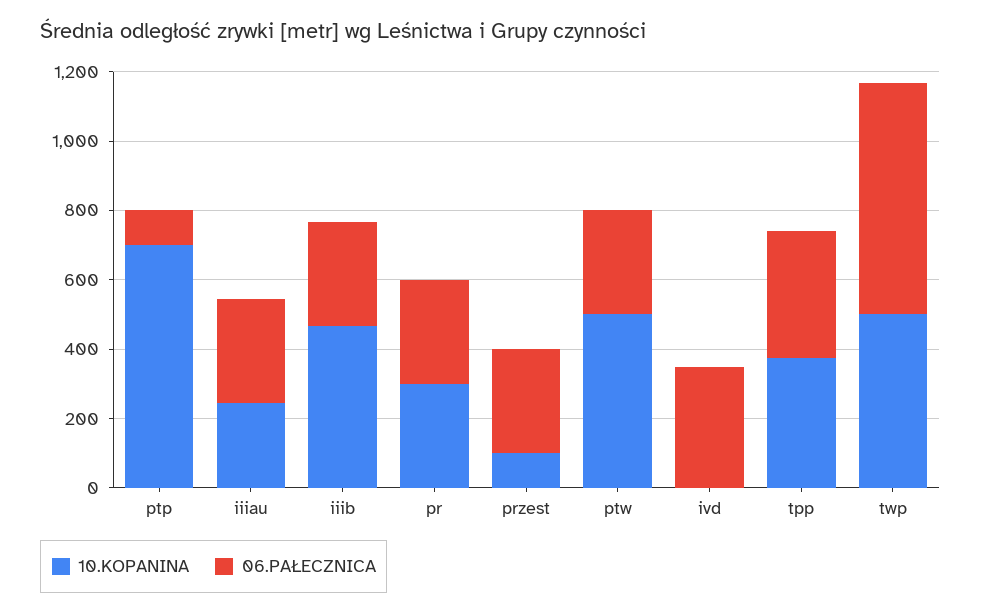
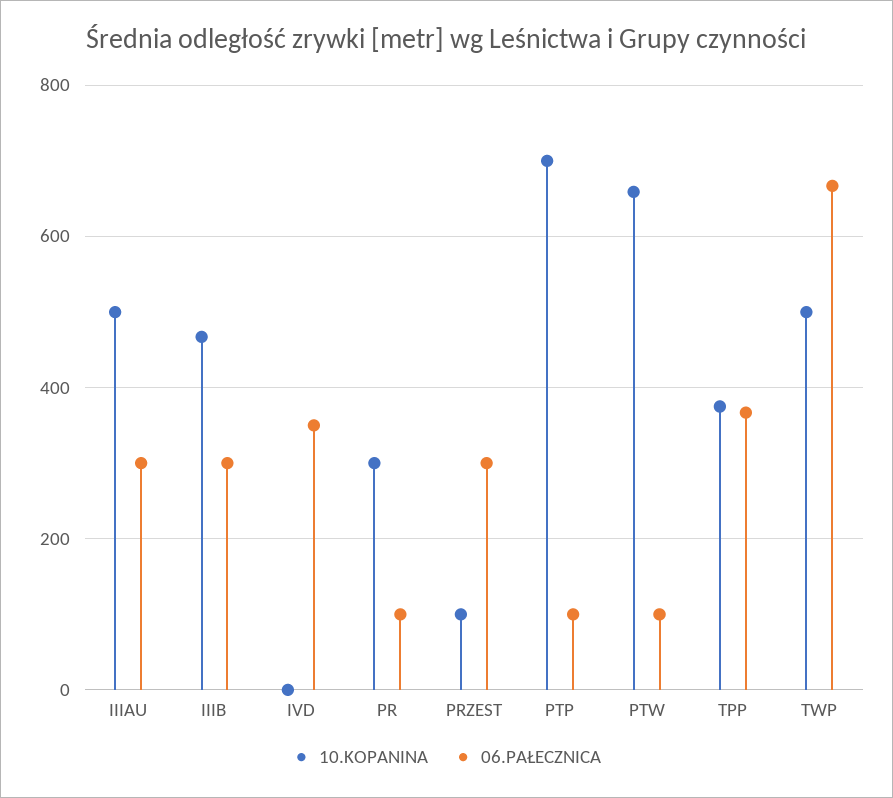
10.KOPANINA, iiiau: 250 -> 500
06.PAŁECZNICA, pr: 300 -> 100
10.KOPANINA, ptw: 500 -> 660
06.PAŁECZNICA, ptw: 300 -> 100

